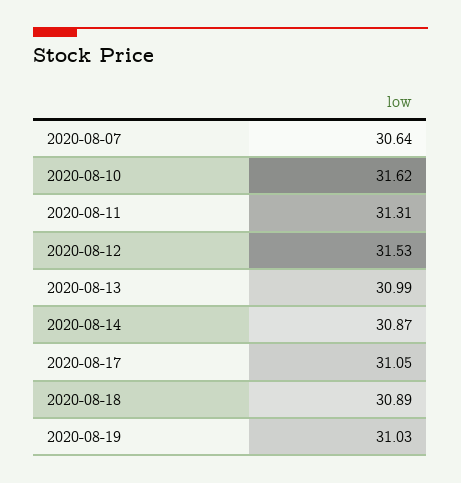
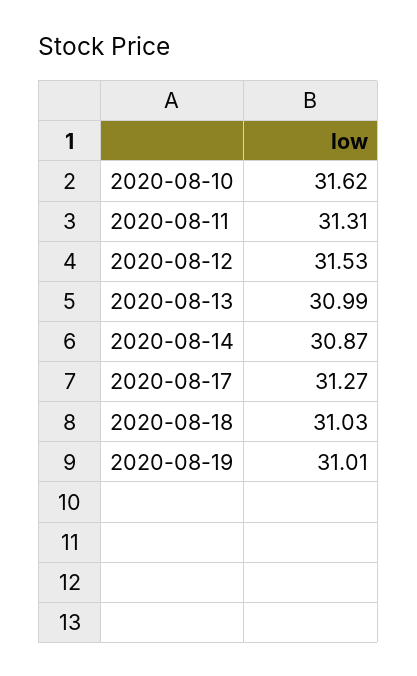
2020-08-07: 30.64 -> none
2020-08-17: 31.05 -> 31.27
2020-08-18: 30.89 -> 31.03
2020-08-19: 31.03 -> 31.01

